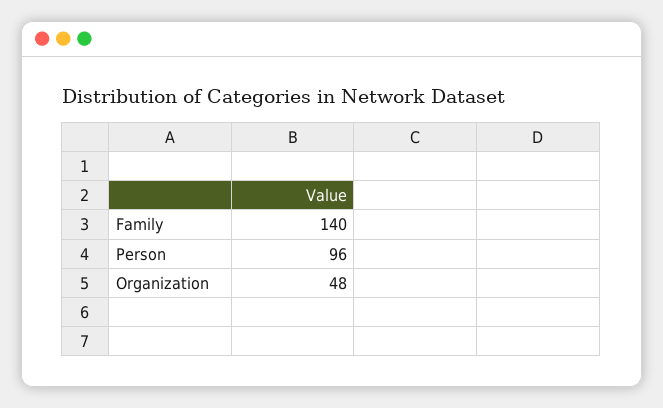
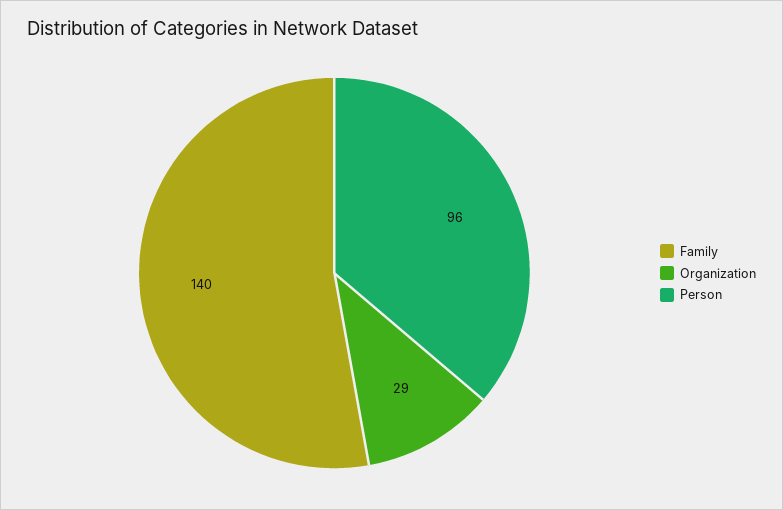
Organization: 48 -> 29

